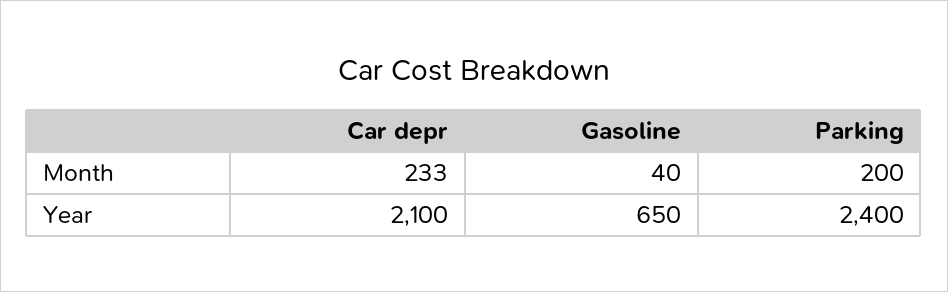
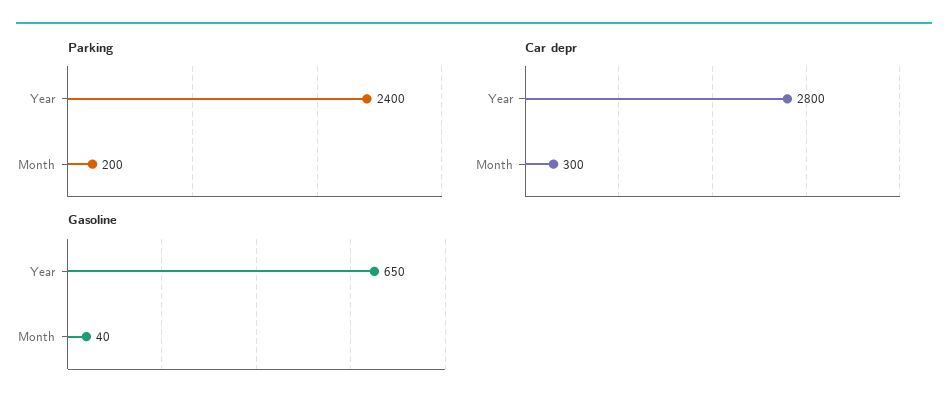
Car depr, Month: 233 -> 300
Car depr, Year: 2100 -> 2800

